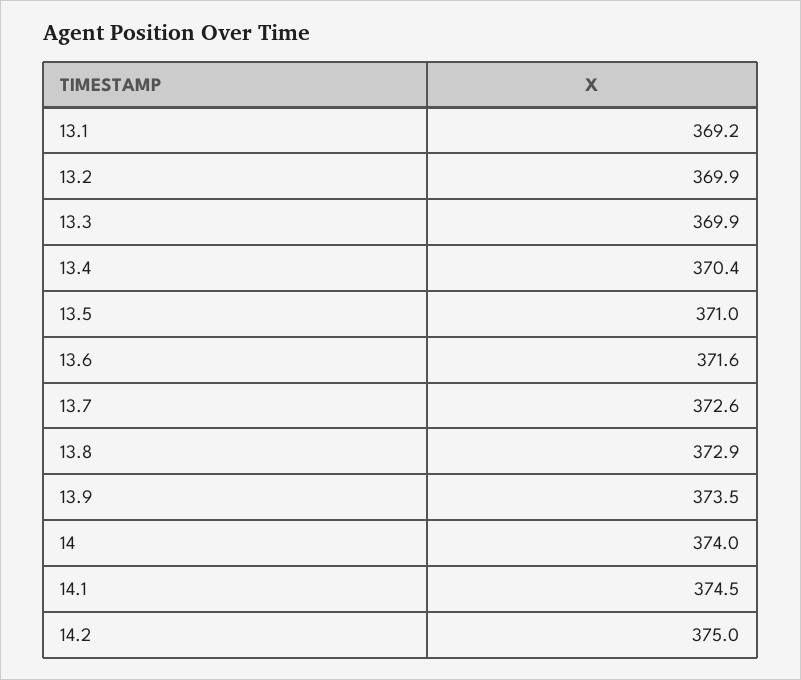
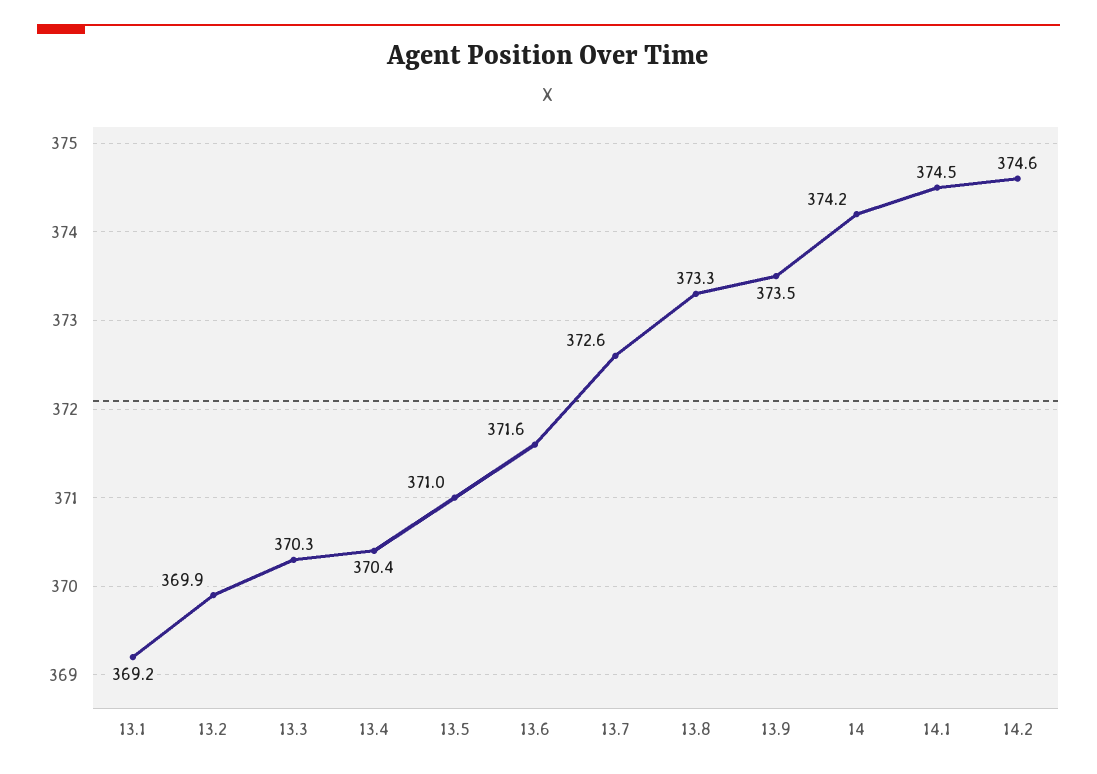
13.3: 369.9 -> 370.3
13.8: 372.9 -> 373.3
14: 374 -> 374.2
14.2: 375 -> 374.6

